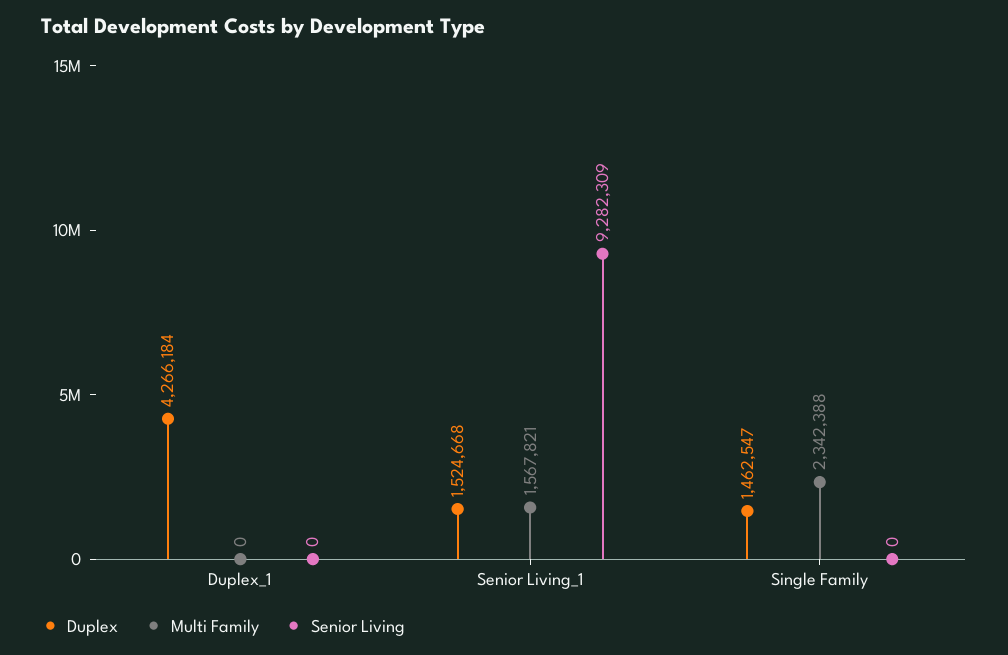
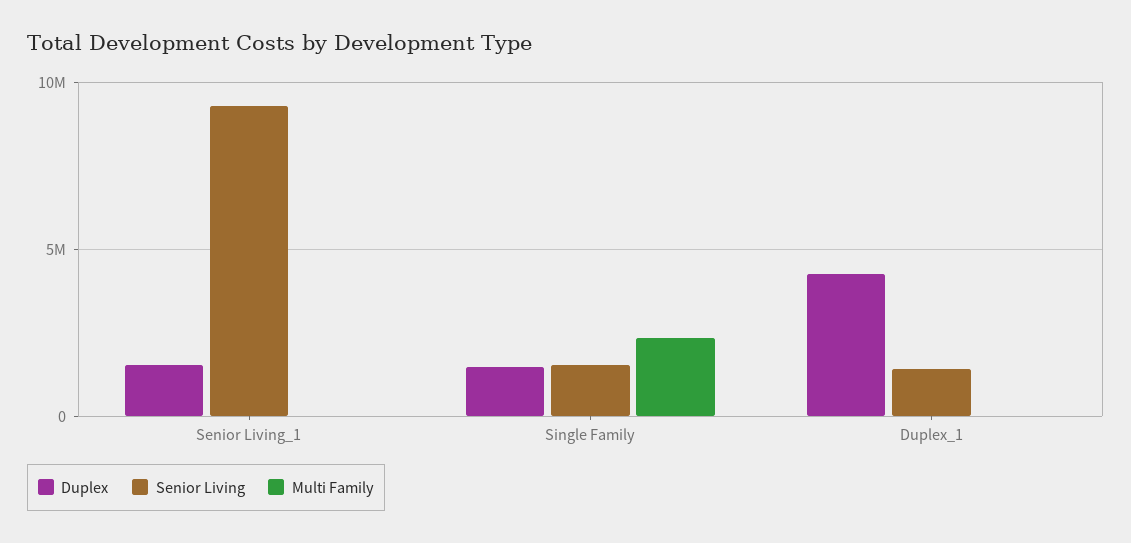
Senior Living, Duplex_1: 0 -> 1500000
Multi Family, Senior Living_1: 1567821 -> 0
Senior Living, Single Family: 0 -> 1500000

